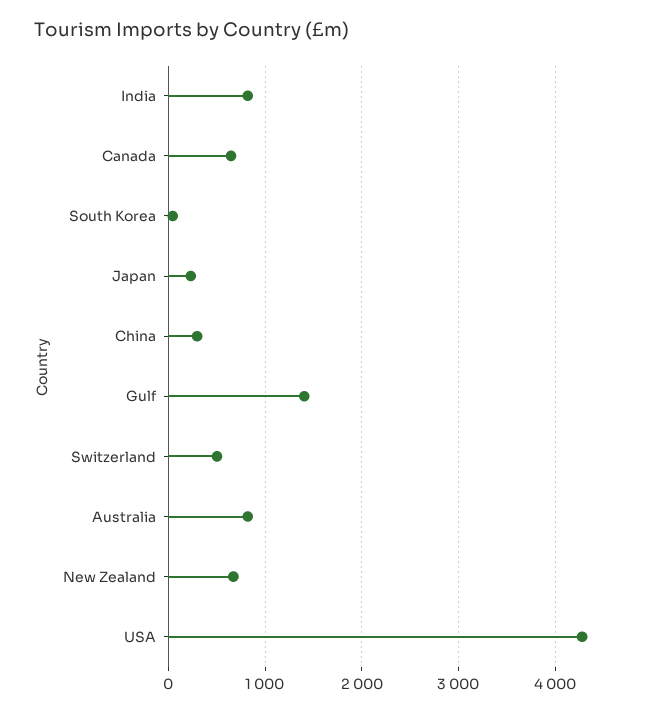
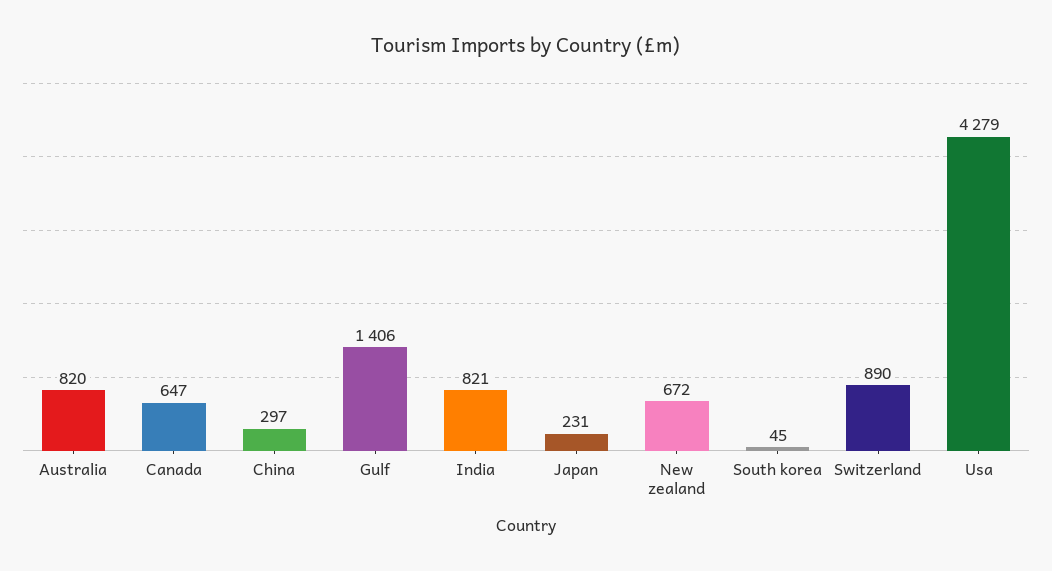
Switzerland: 500 -> 890

